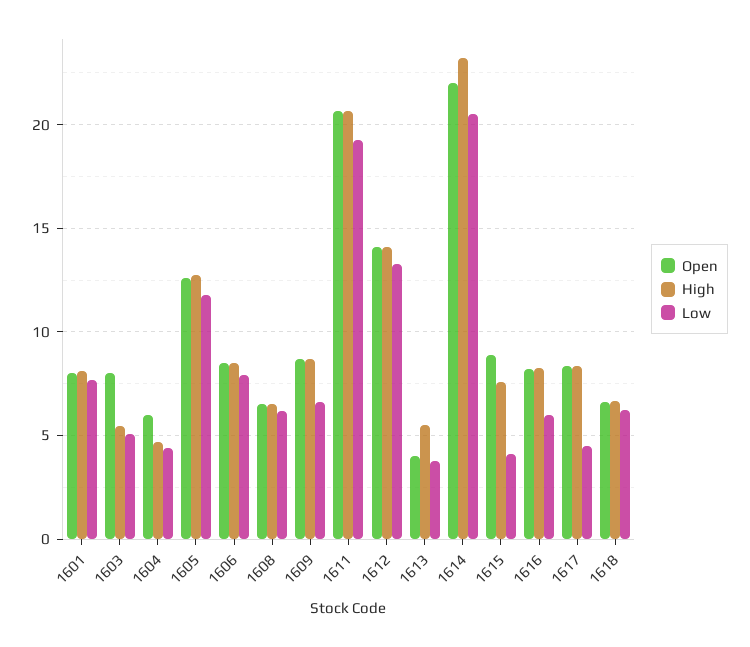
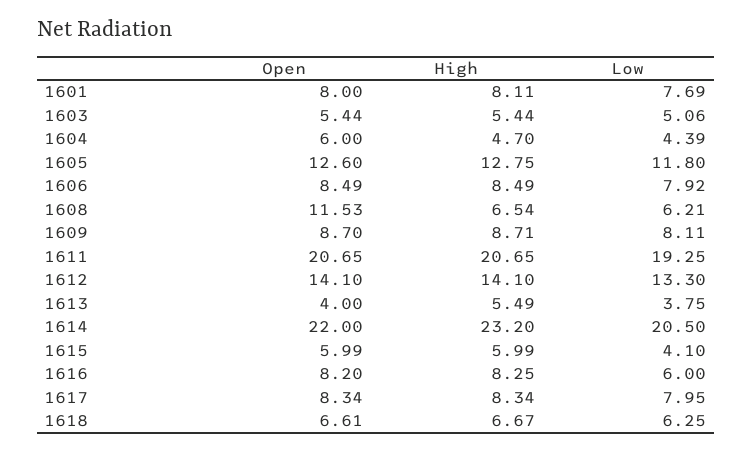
Open, 1603: 8 -> 5.44
Open, 1608: 6.5 -> 11.53
Low, 1609: 6.5 -> 8.11
Open, 1615: 9 -> 5.99
High, 1615: 7.5 -> 5.99
Low, 1617: 4.5 -> 7.95

